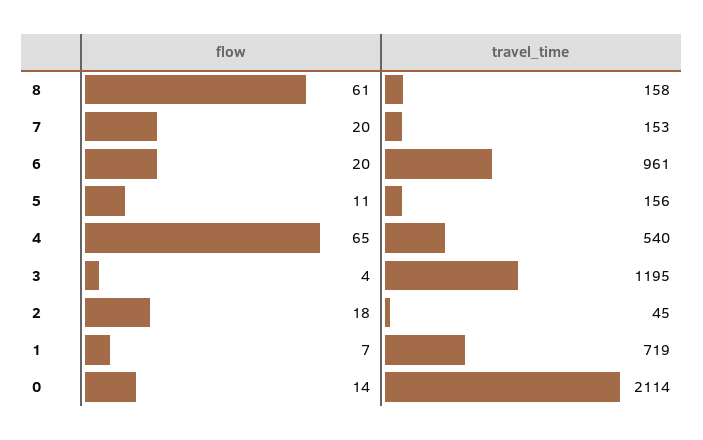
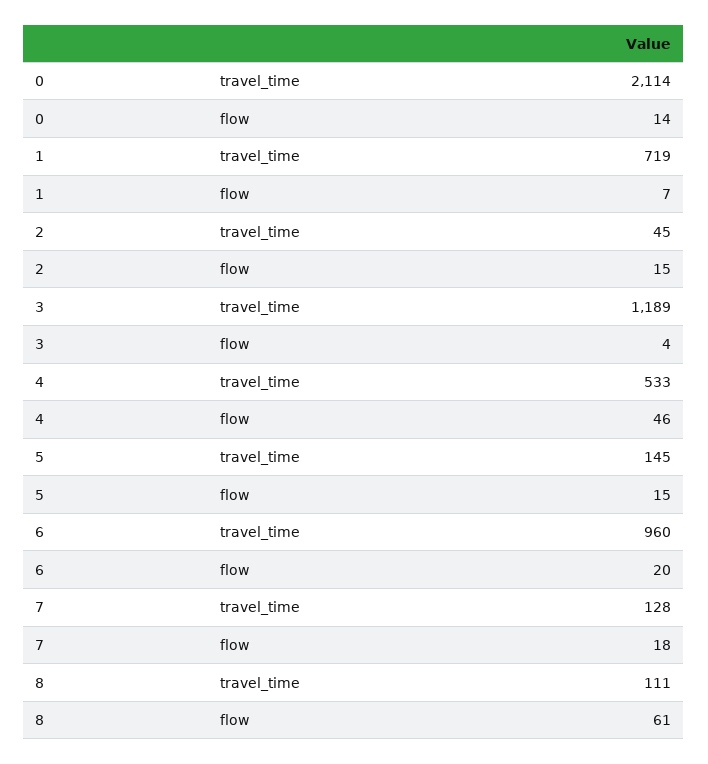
travel_time, 8: 158 -> 111
flow, 7: 20 -> 18
travel_time, 7: 153 -> 128
travel_time, 6: 961 -> 960
flow, 5: 11 -> 15
travel_time, 5: 156 -> 145
flow, 4: 65 -> 46
travel_time, 4: 540 -> 533
travel_time, 3: 1195 -> 1189
flow, 2: 18 -> 15

